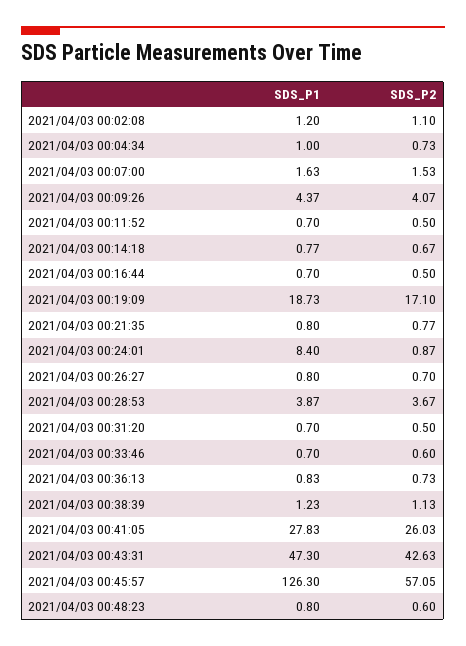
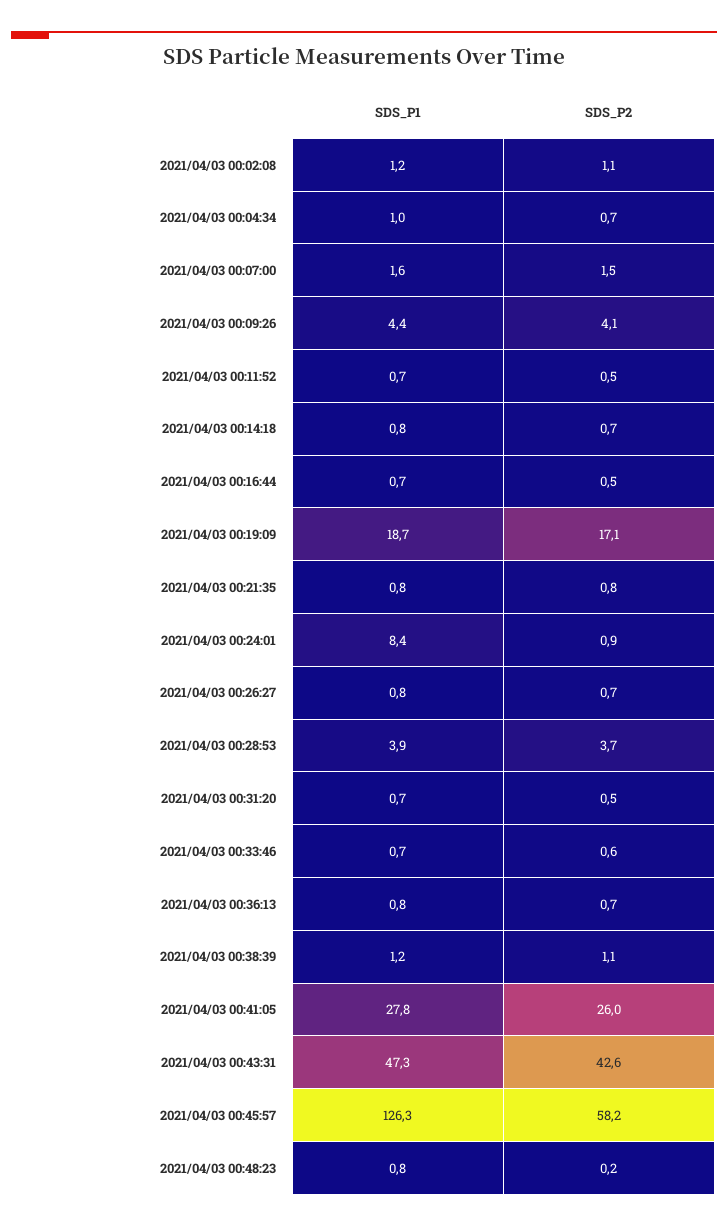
SDS_P2, 2021/04/03 00:45:57: 57.05 -> 58.2
SDS_P2, 2021/04/03 00:48:23: 0.6 -> 0.2

